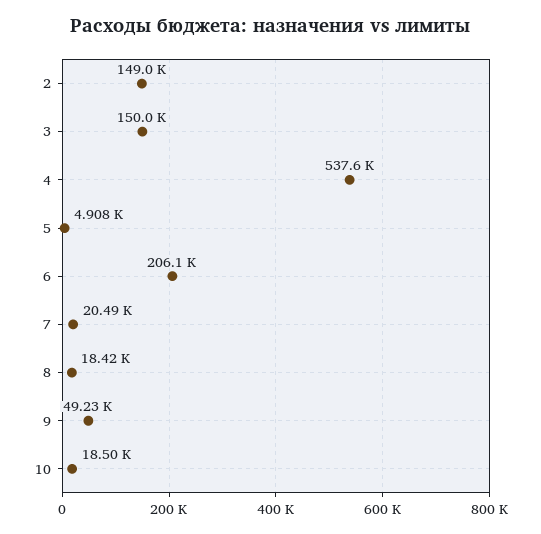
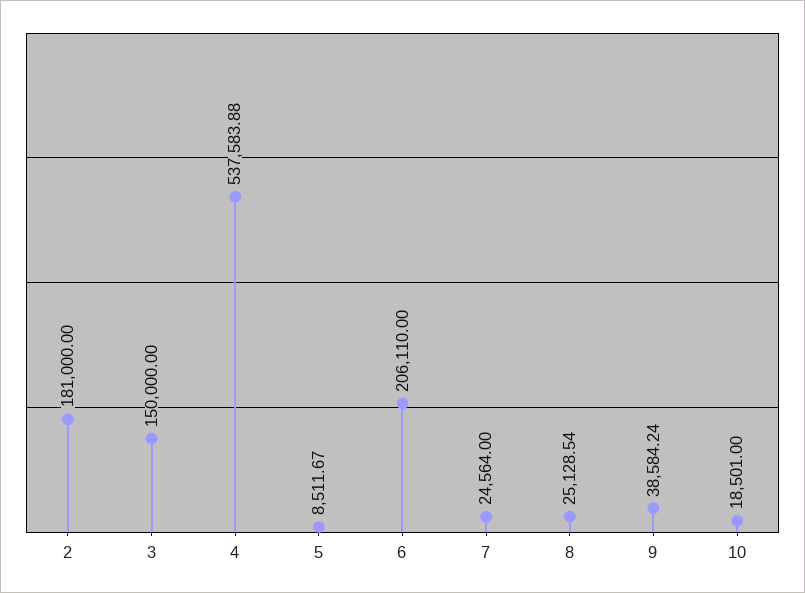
2: 149000 -> 181000
5: 4908 -> 8511.67
7: 20490 -> 24564
8: 18420 -> 25128.54
9: 49230 -> 38584.24

